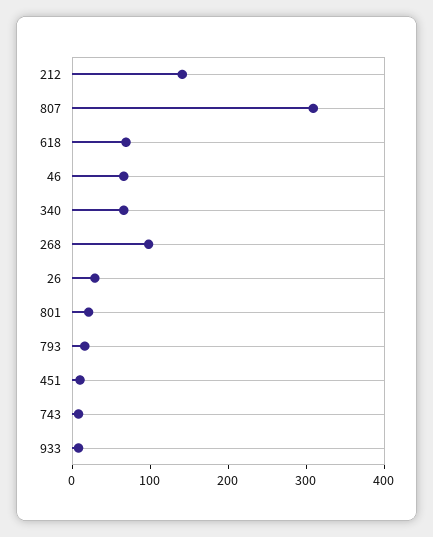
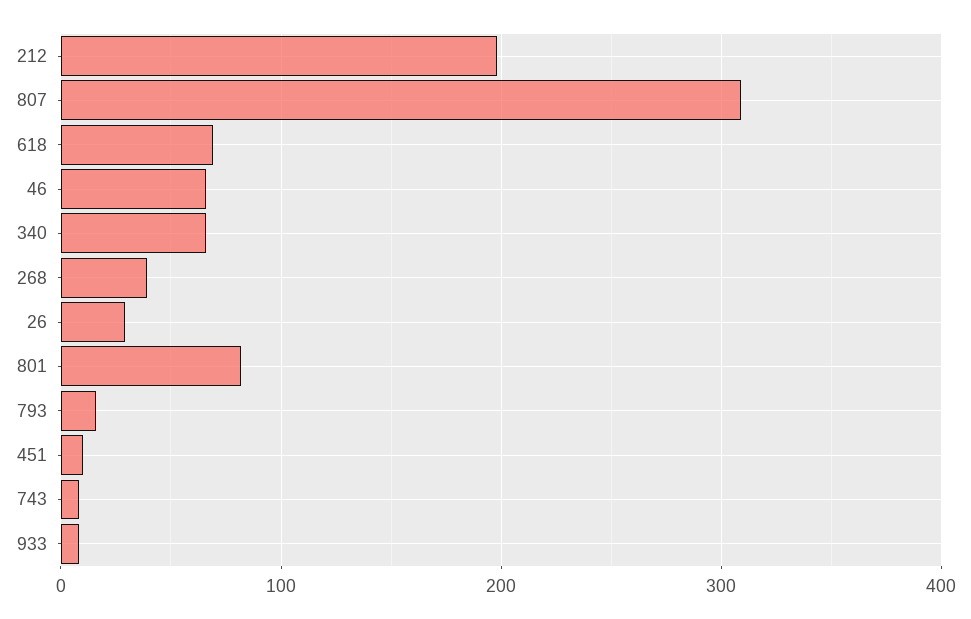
212: 140 -> 200
268: 100 -> 40
801: 20 -> 80

